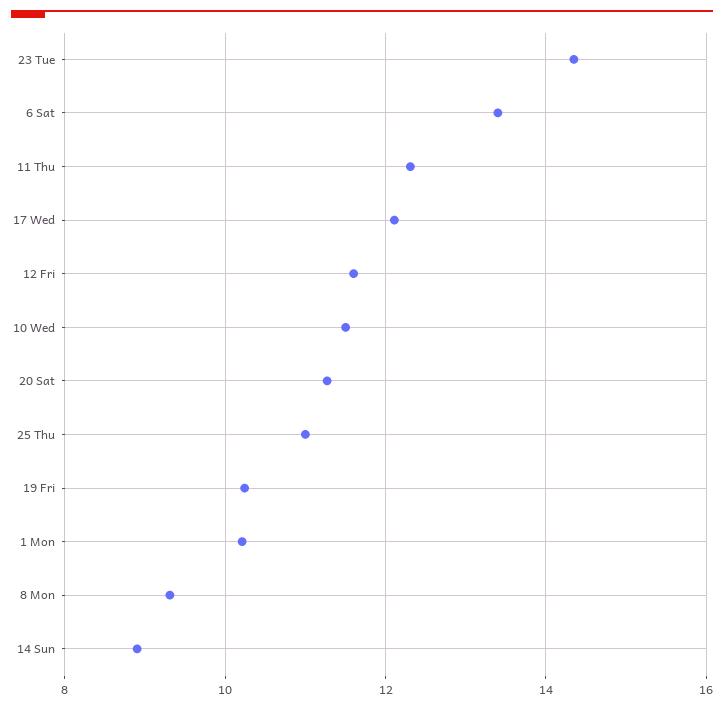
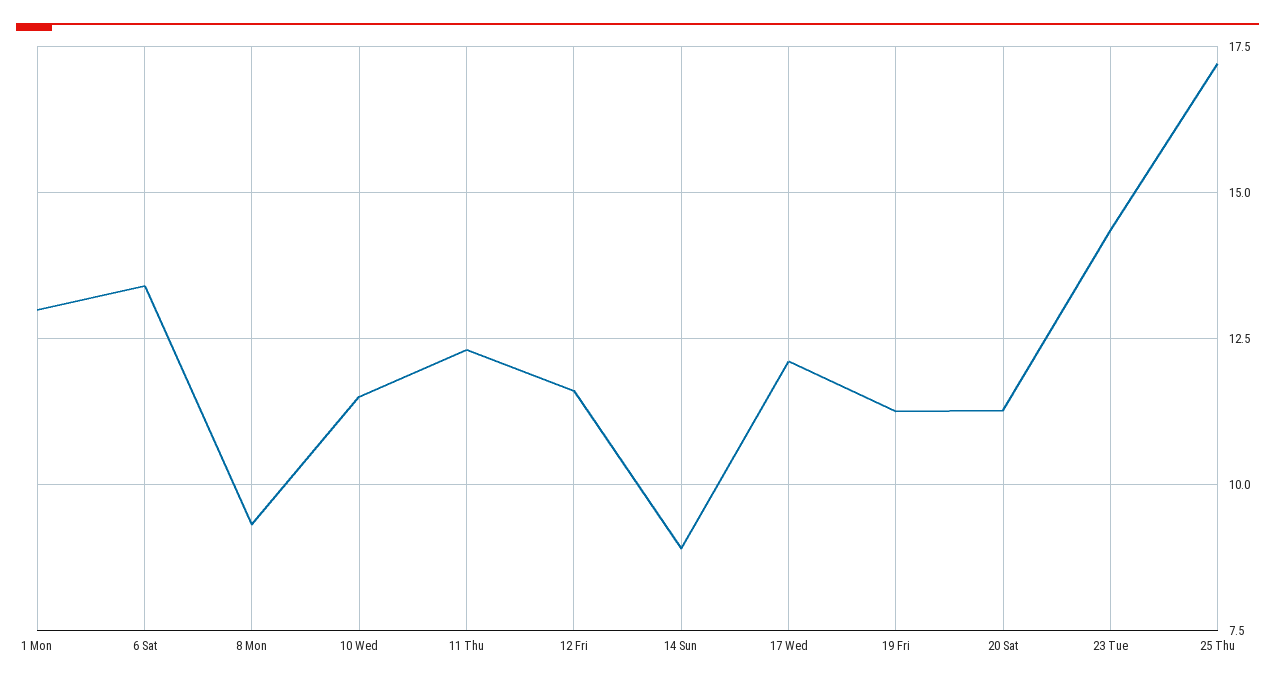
25 Thu: 11 -> 17.25
19 Fri: 10.2 -> 11.25
1 Mon: 10.2 -> 13

